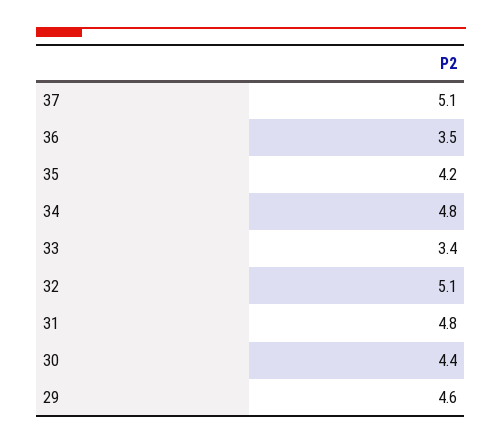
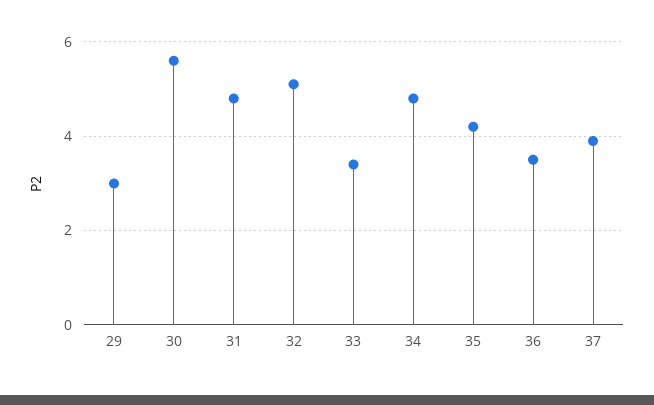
37: 5.1 -> 4
30: 4.4 -> 5.5
29: 4.6 -> 3

